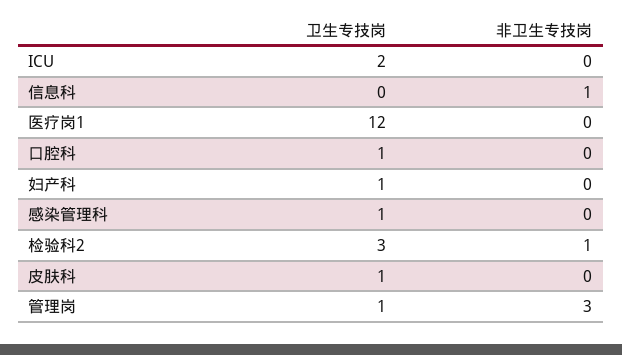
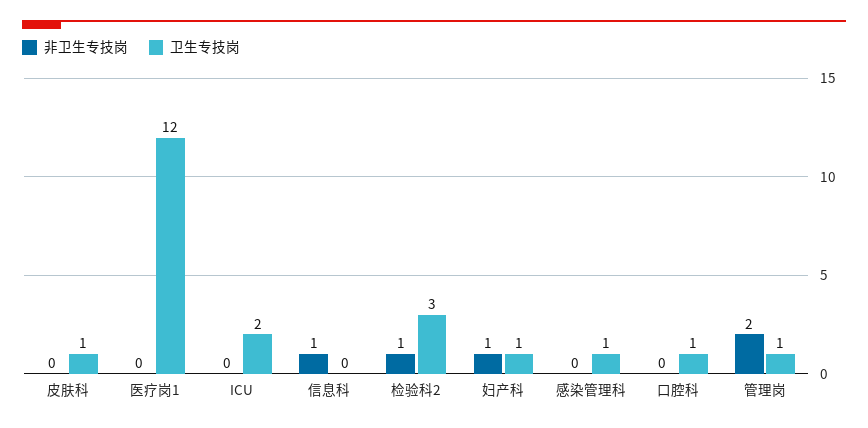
非卫生专技岗, 妇产科: 0 -> 1
非卫生专技岗, 管理岗: 3 -> 2

